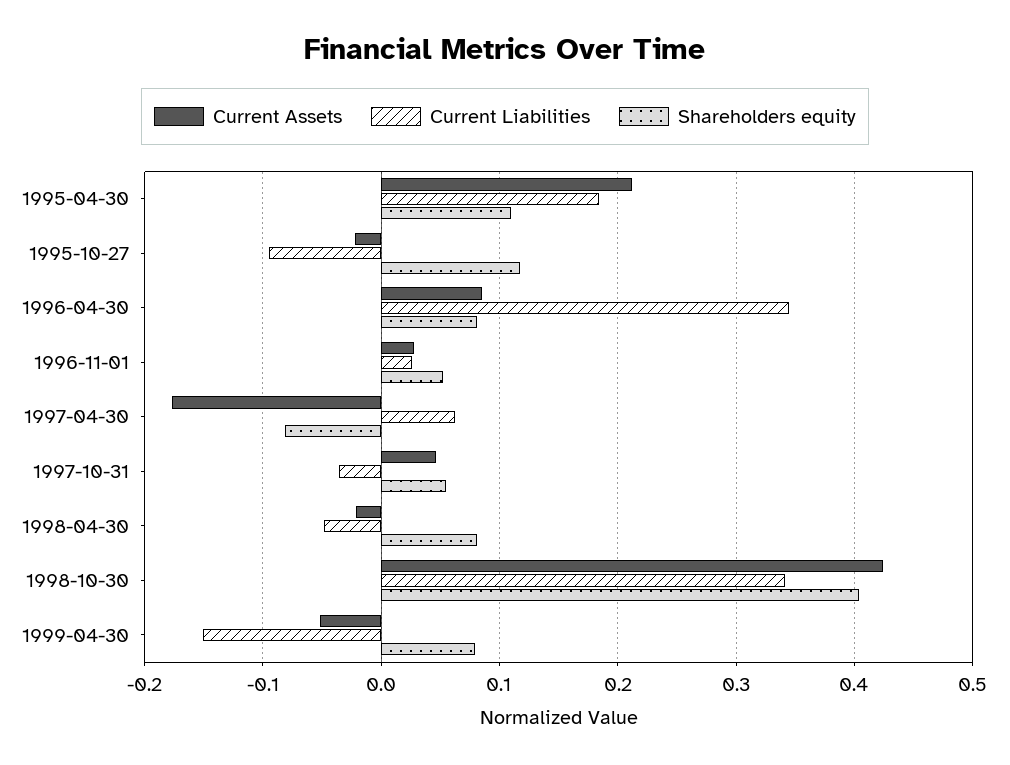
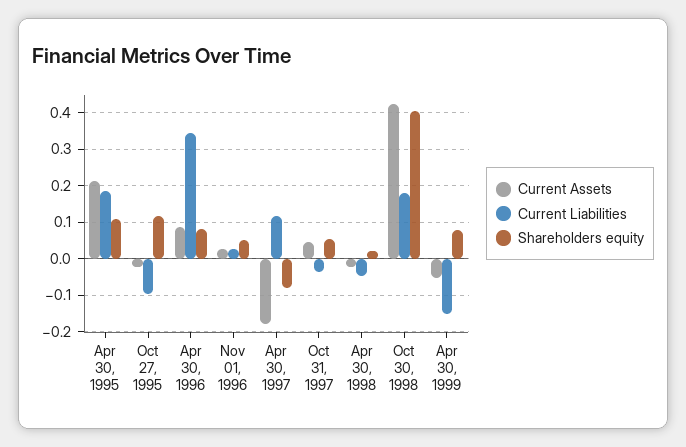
Current Liabilities, 1997-04-30: 0.06 -> 0.12
Shareholders equity, 1998-04-30: 0.08 -> 0.02
Current Liabilities, 1998-10-30: 0.34 -> 0.18

